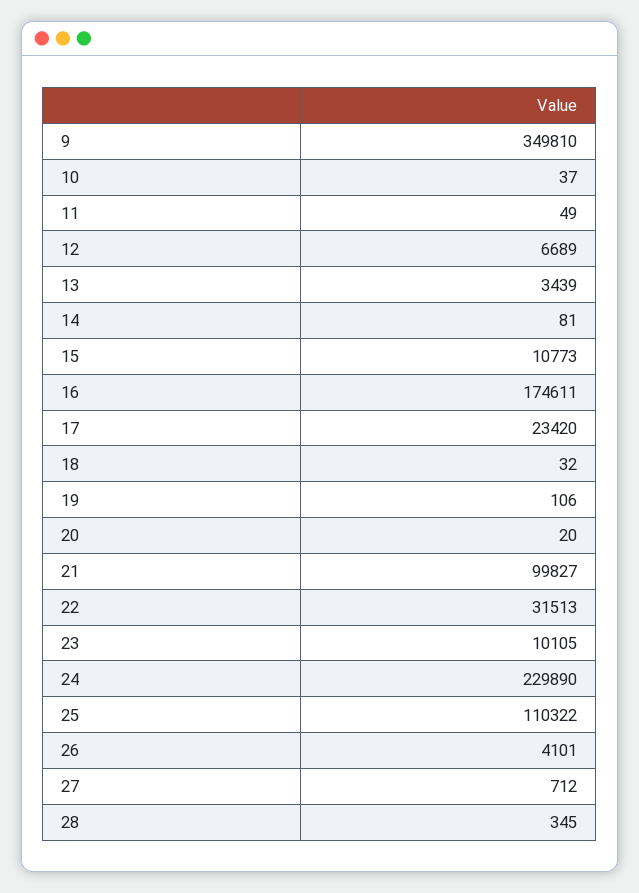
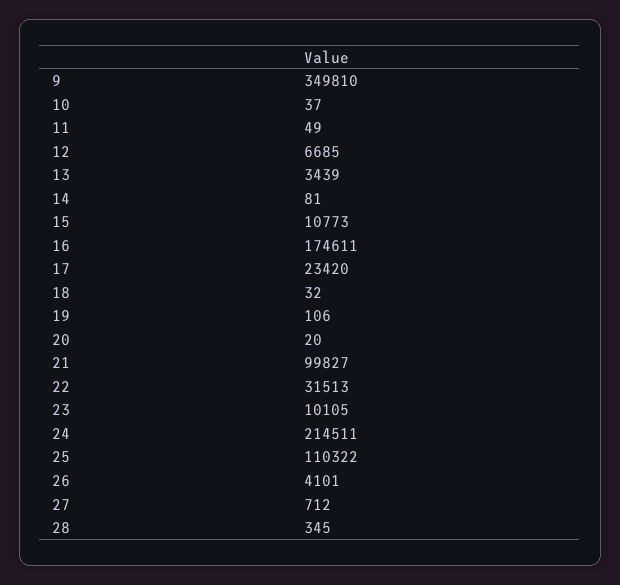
12: 6689 -> 6685
24: 229890 -> 214511

